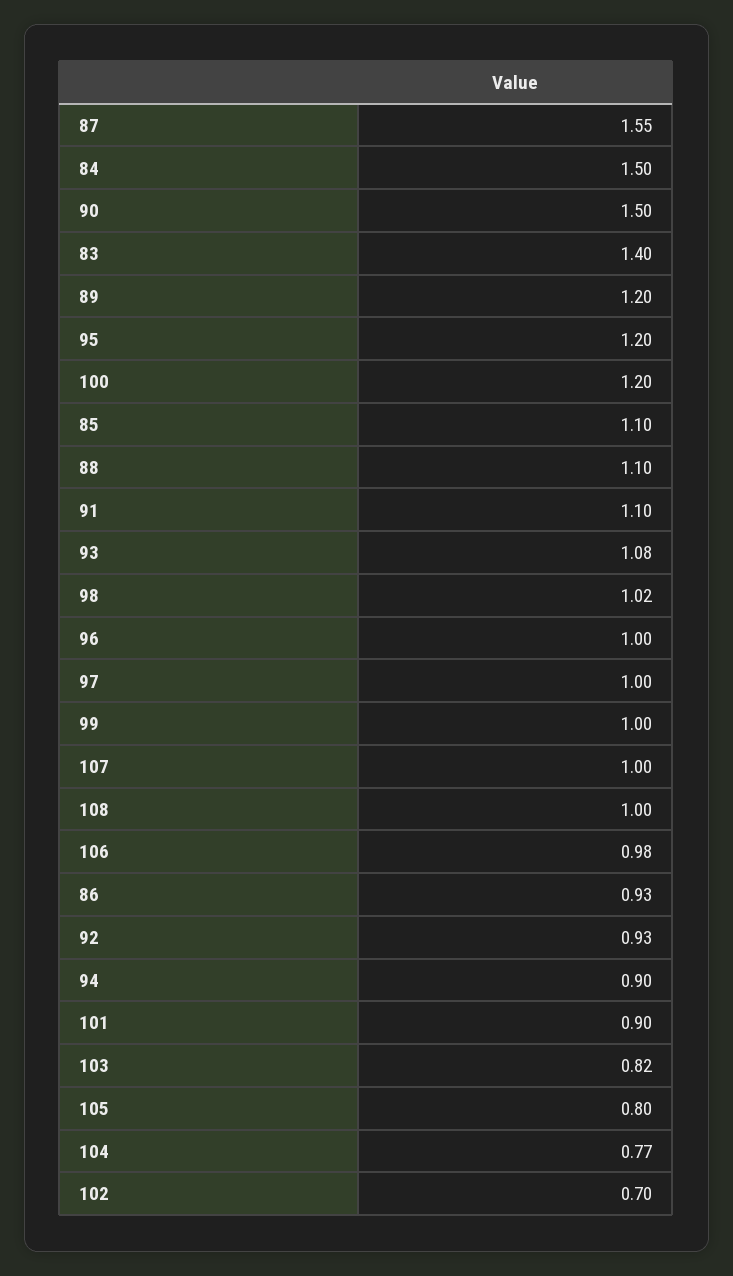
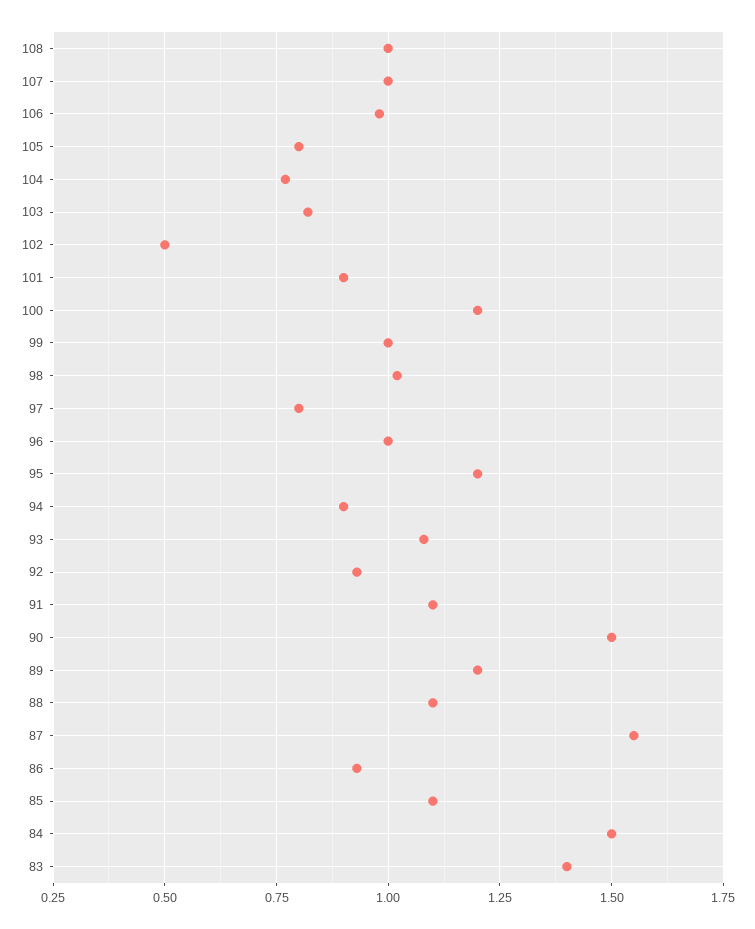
97: 1 -> 0.8
102: 0.7 -> 0.5

